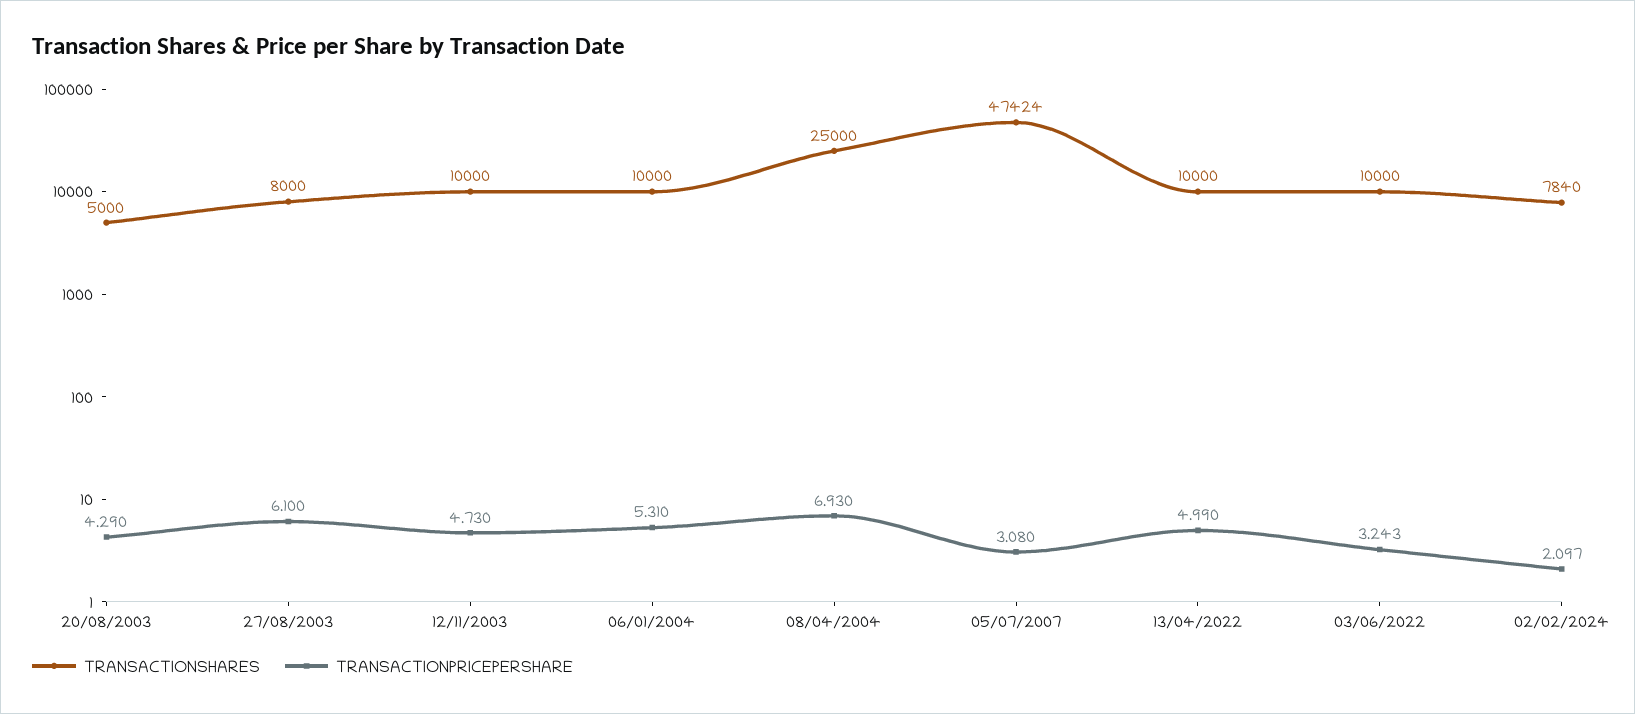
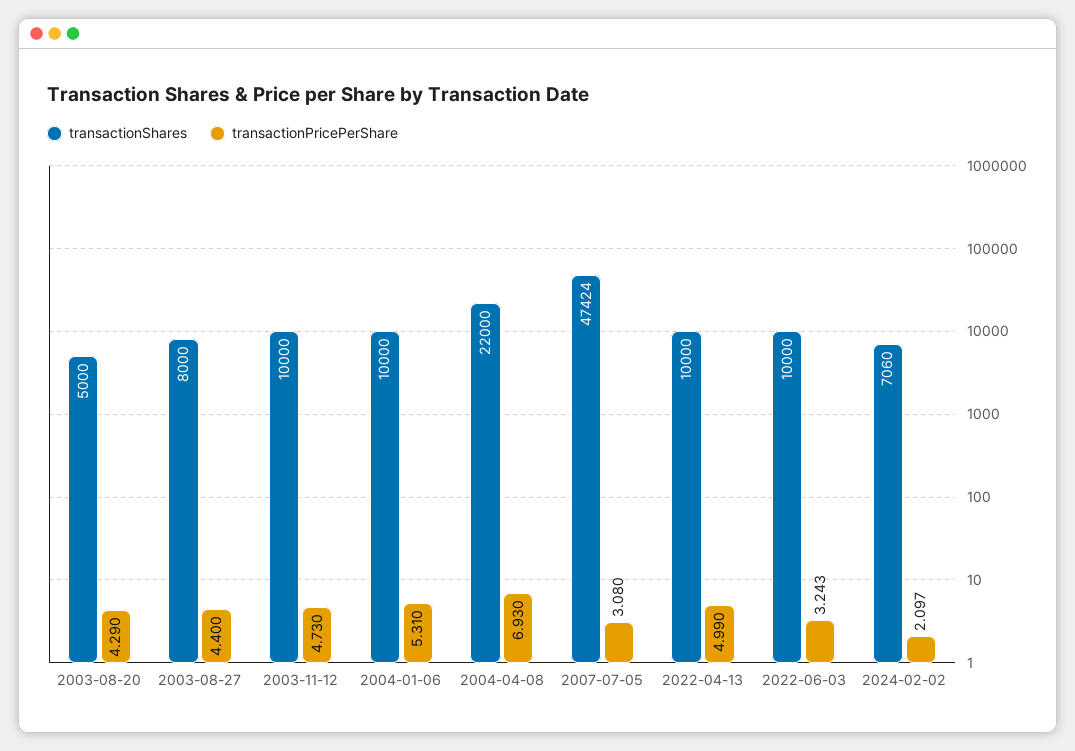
TRANSACTIONPRICEPERSHARE, 27/08/2003: 6.1 -> 4.4
TRANSACTIONSHARES, 08/04/2004: 25000 -> 22000
TRANSACTIONSHARES, 02/02/2024: 7840 -> 7060

